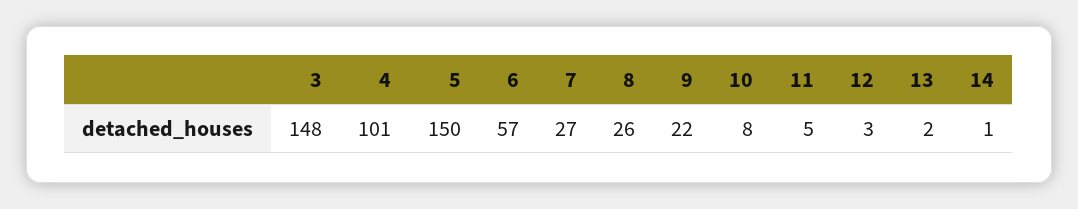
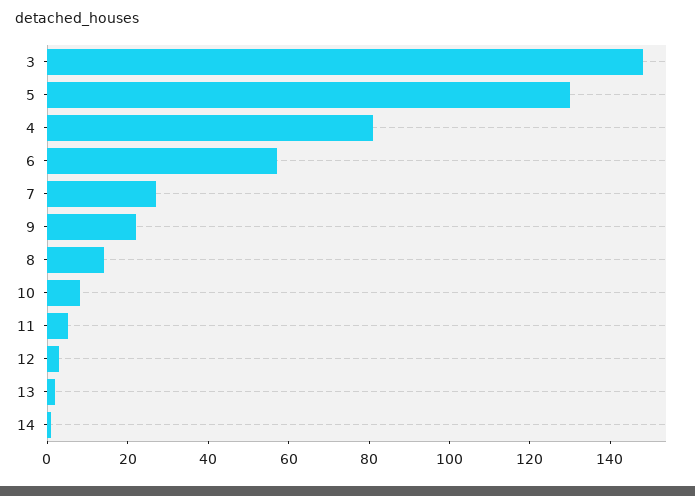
4: 101 -> 80
5: 150 -> 130
8: 26 -> 15

